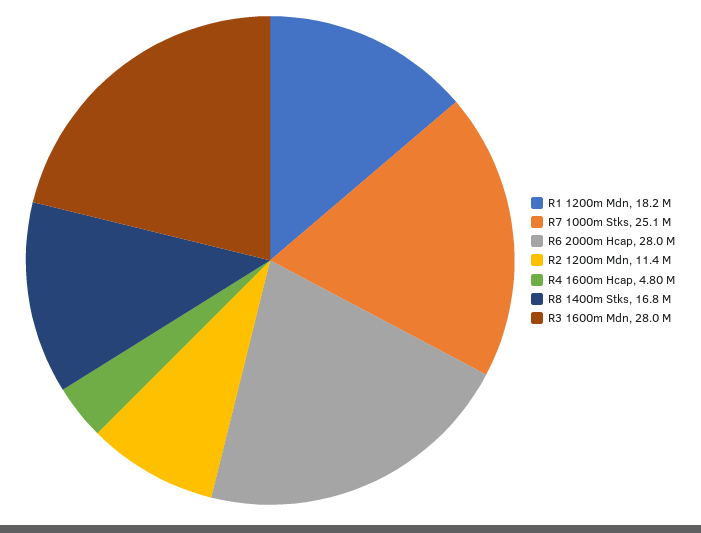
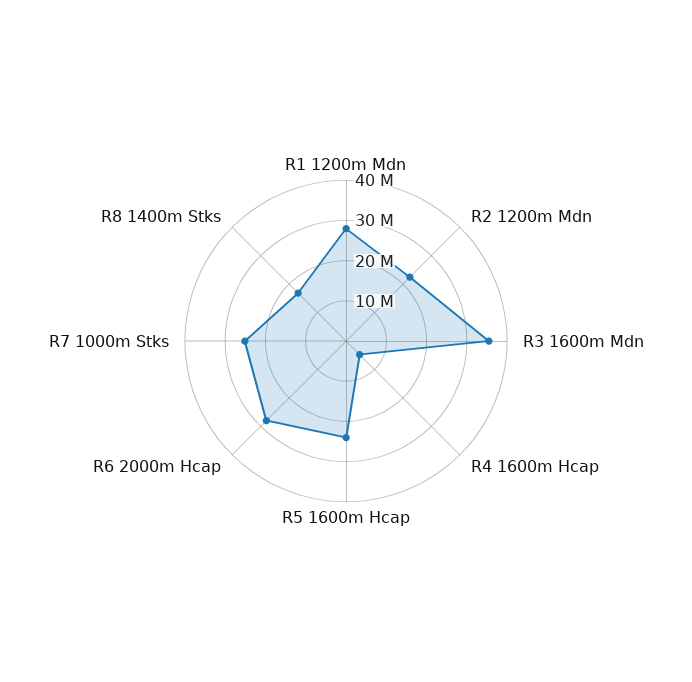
R1 1200m Mdn: 18200000 -> 28000000
R2 1200m Mdn: 11400000 -> 22000000
R3 1600m Mdn: 28000000 -> 36000000
R5 1600m Hcap: none -> 24000000

